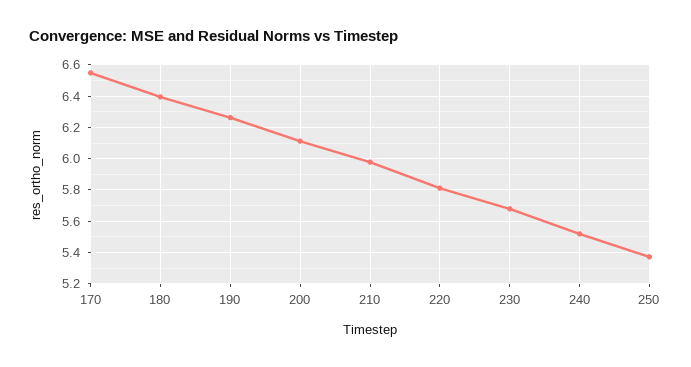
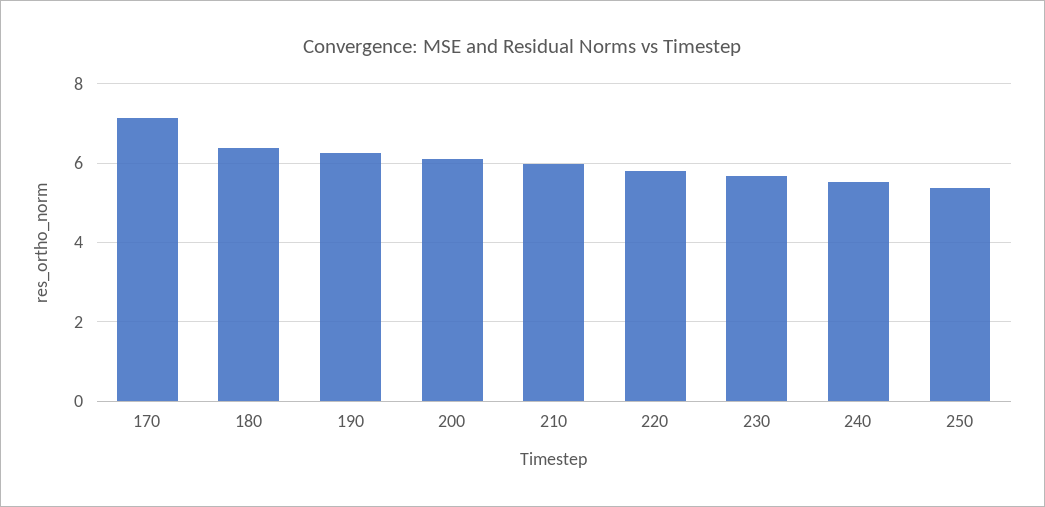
170: 6.55 -> 7.2

